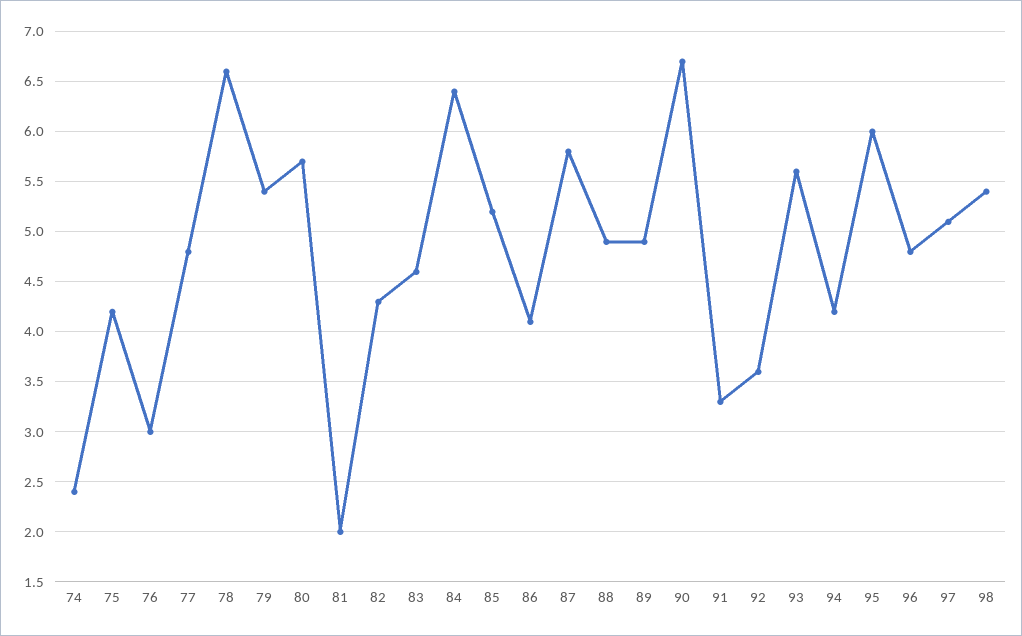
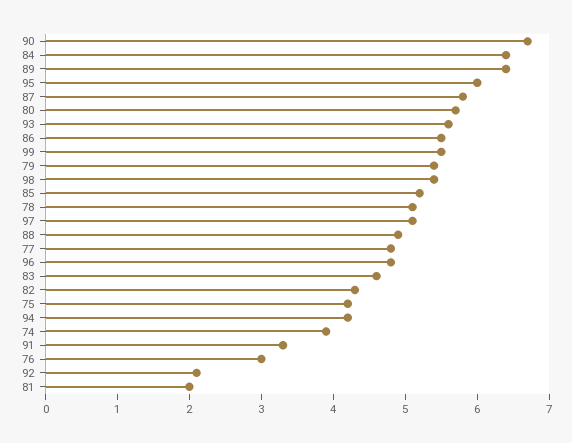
74: 2.4 -> 4
78: 6.6 -> 5
86: 4.1 -> 5.5
89: 4.9 -> 6.5
92: 3.6 -> 2
99: none -> 5.5

